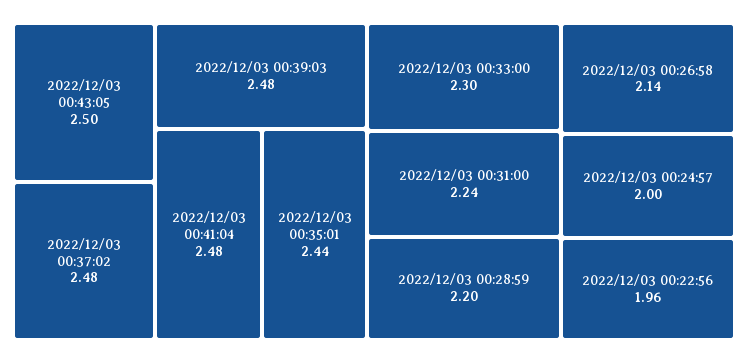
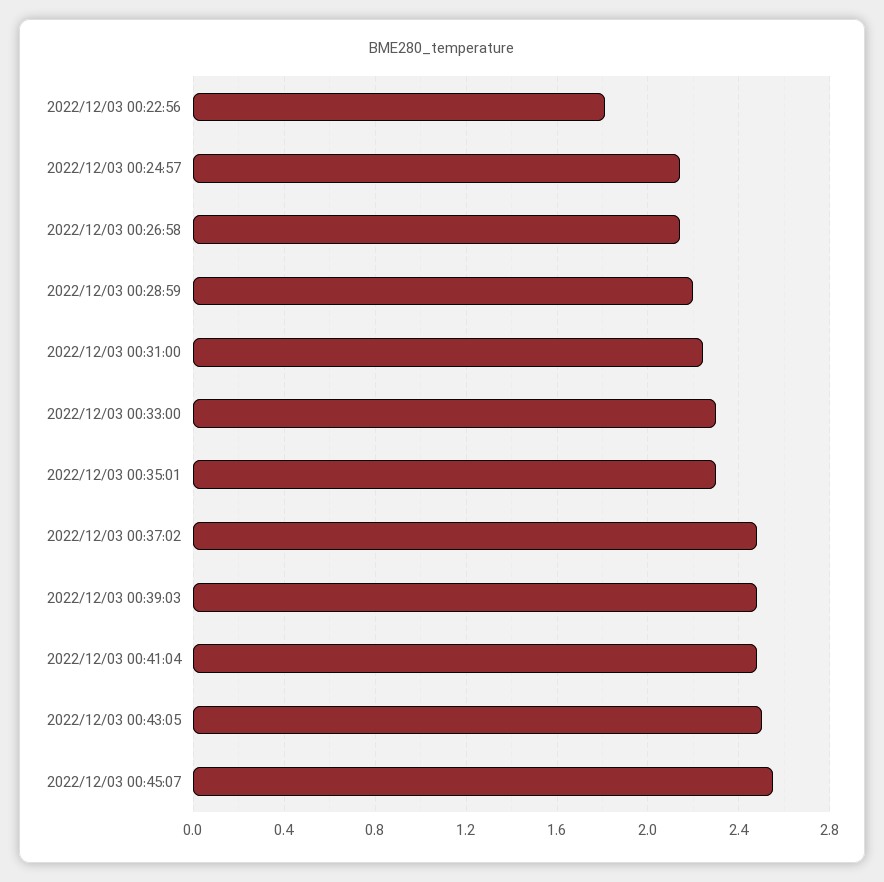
2022/12/03 00:35:01: 2.44 -> 2.3
2022/12/03 00:24:57: 2 -> 2.15
2022/12/03 00:22:56: 1.96 -> 1.8
2022/12/03 00:45:07: none -> 2.55

